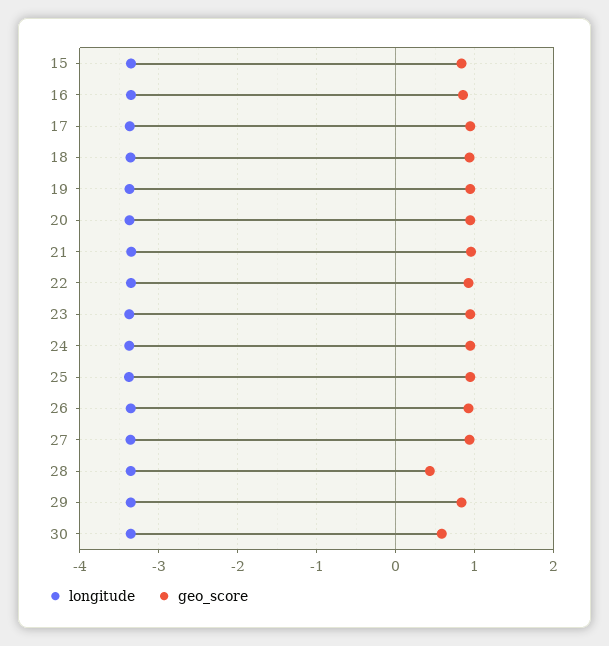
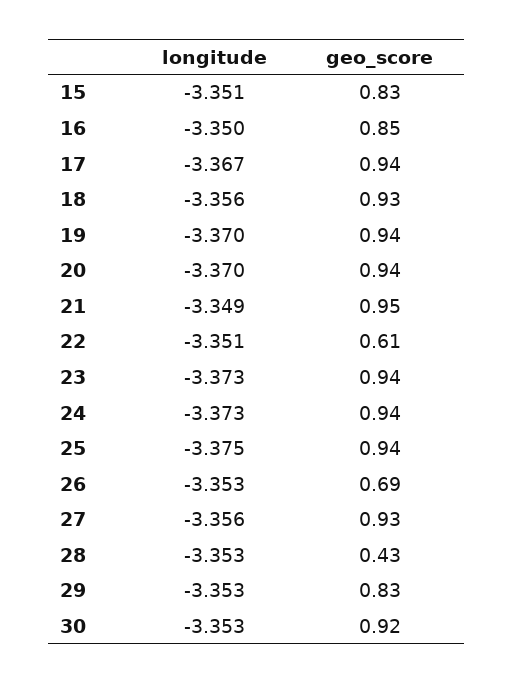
geo_score, 22: 0.9 -> 0.61
geo_score, 26: 0.9 -> 0.69
geo_score, 30: 0.6 -> 0.92

